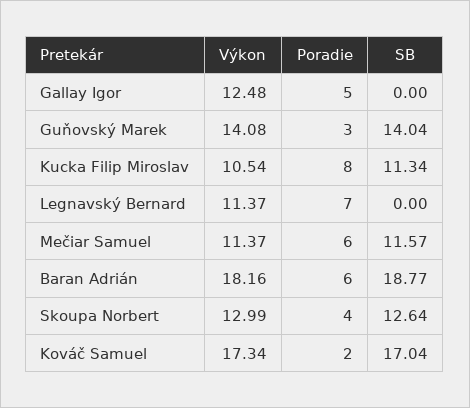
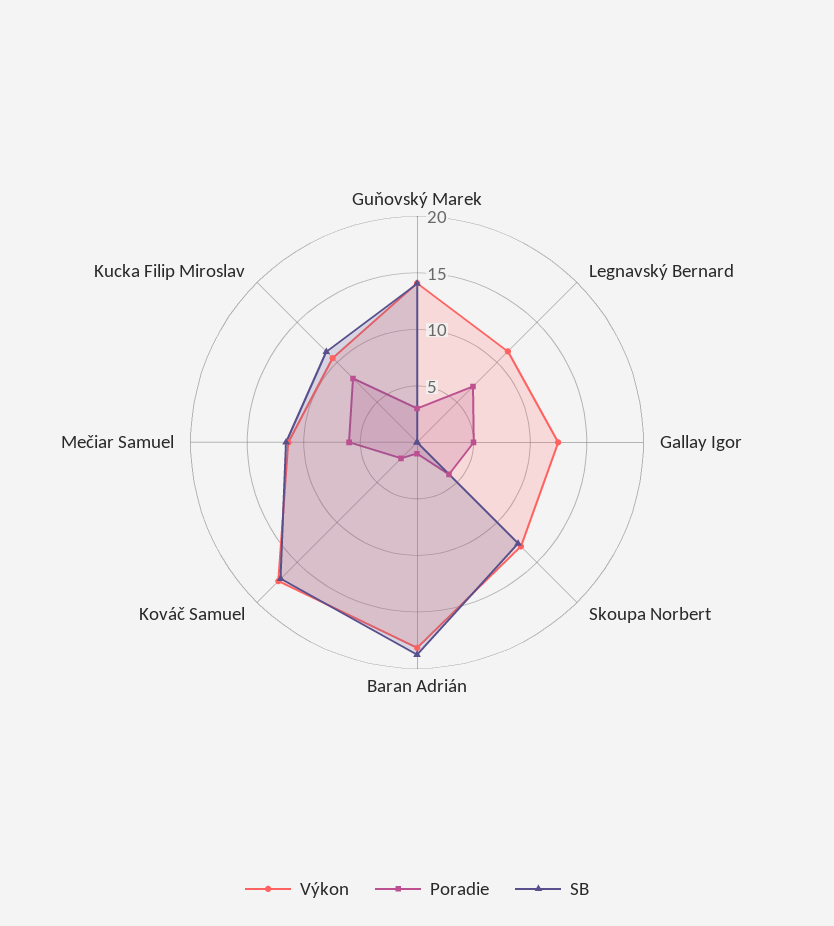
Poradie, Baran Adrián: 6 -> 1

